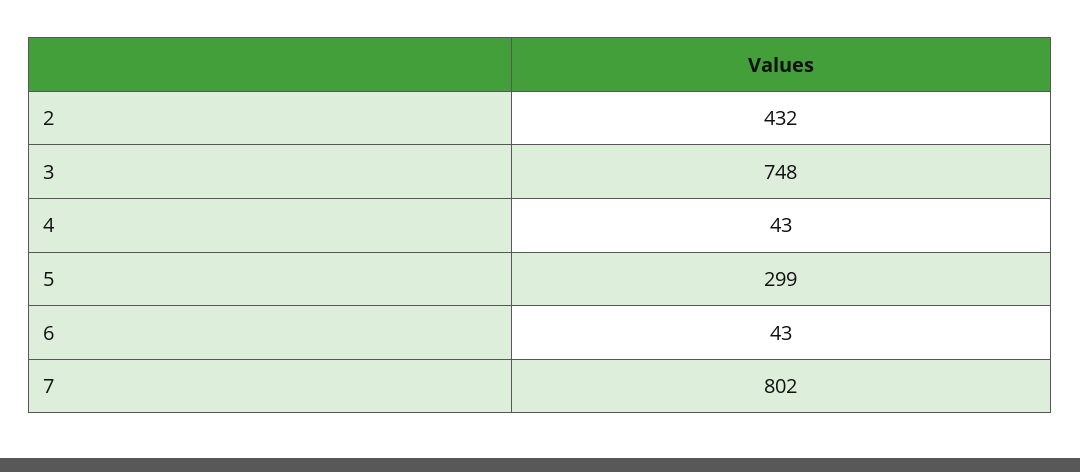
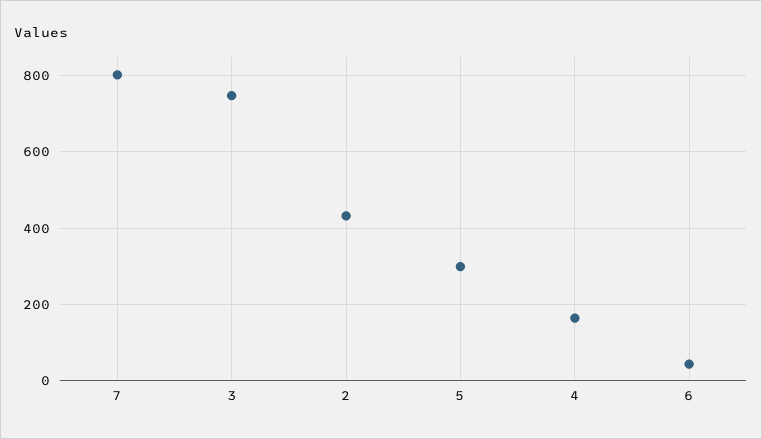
4: 43 -> 160

